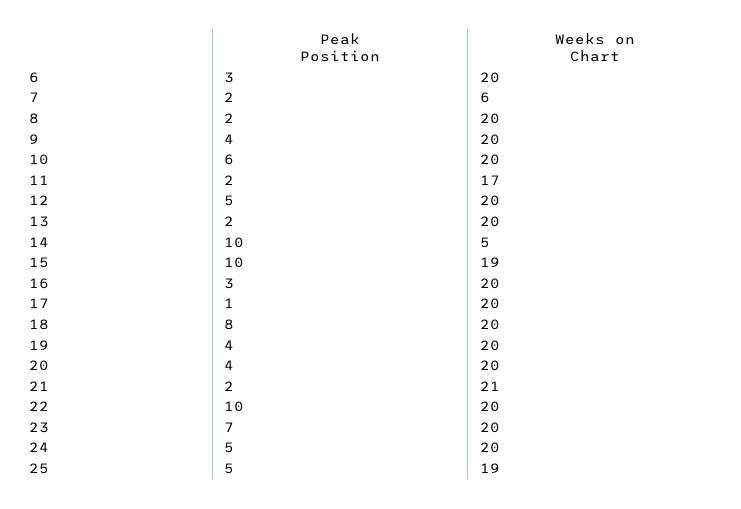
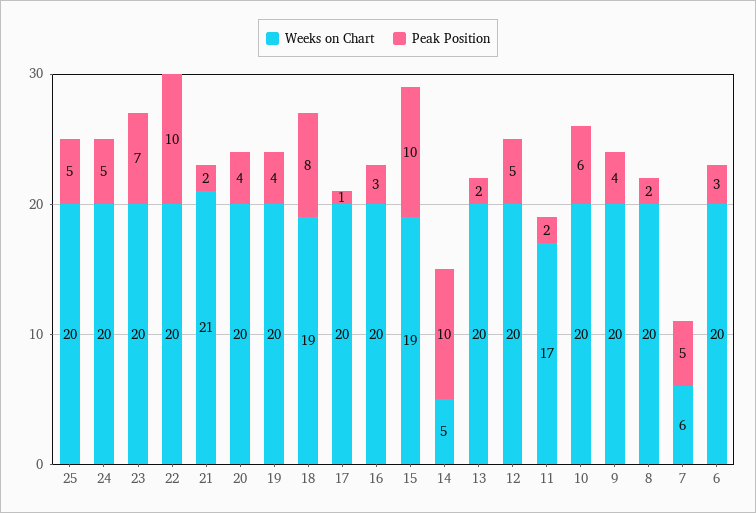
Peak Position, 7: 2 -> 5
Weeks on Chart, 18: 20 -> 19
Weeks on Chart, 25: 19 -> 20

